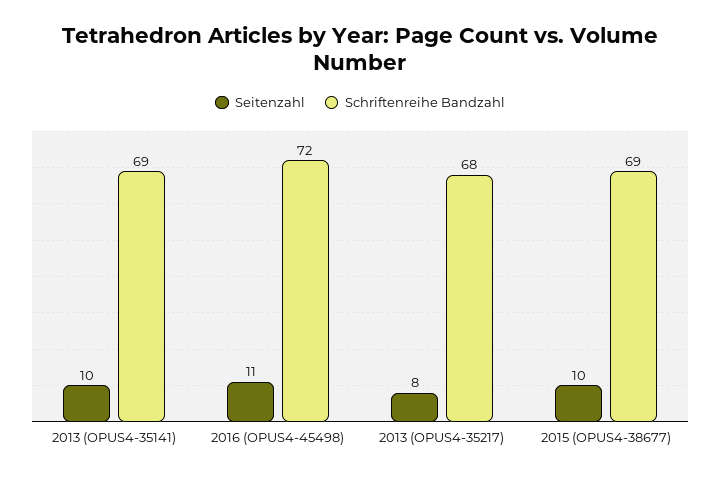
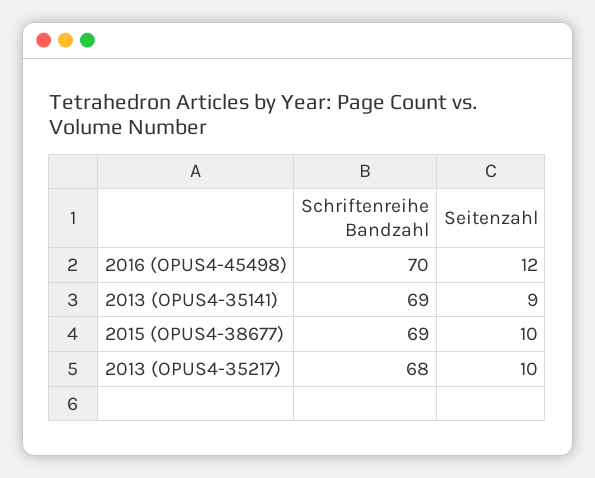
Seitenzahl, 2013 (OPUS4-35141): 10 -> 9
Seitenzahl, 2016 (OPUS4-45498): 11 -> 12
Schriftenreihe Bandzahl, 2016 (OPUS4-45498): 72 -> 70
Seitenzahl, 2013 (OPUS4-35217): 8 -> 10

